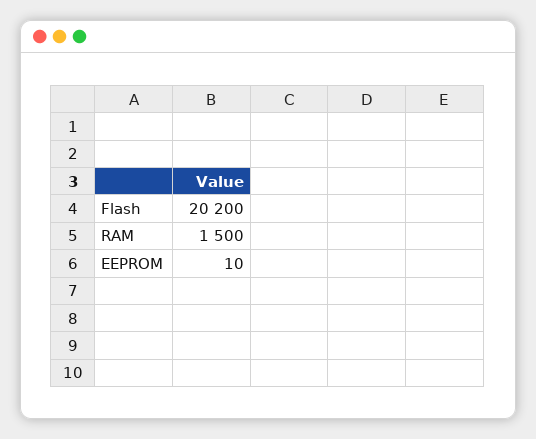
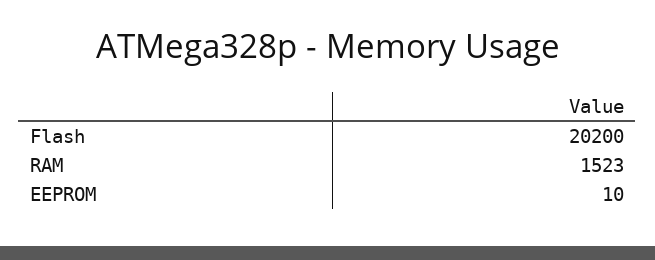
RAM: 1500 -> 1523

